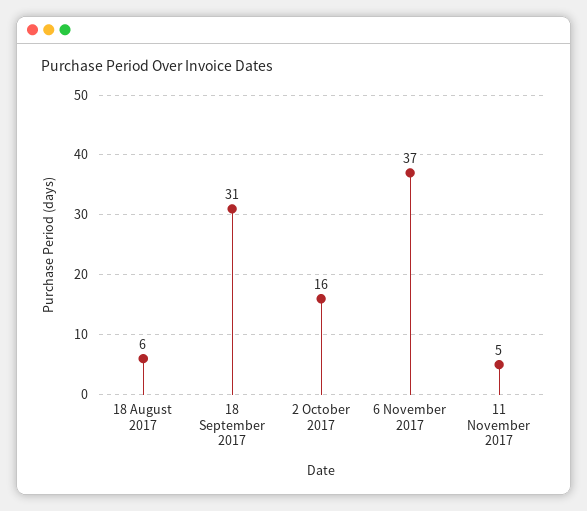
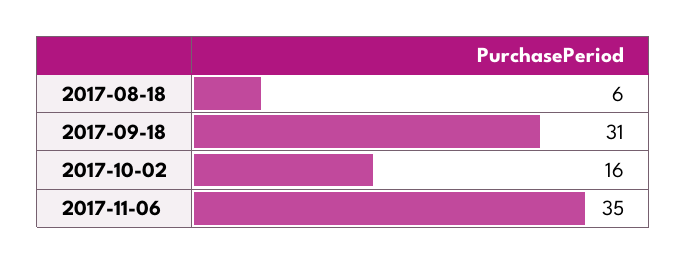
6 November 2017: 37 -> 35
11 November 2017: 5 -> none

